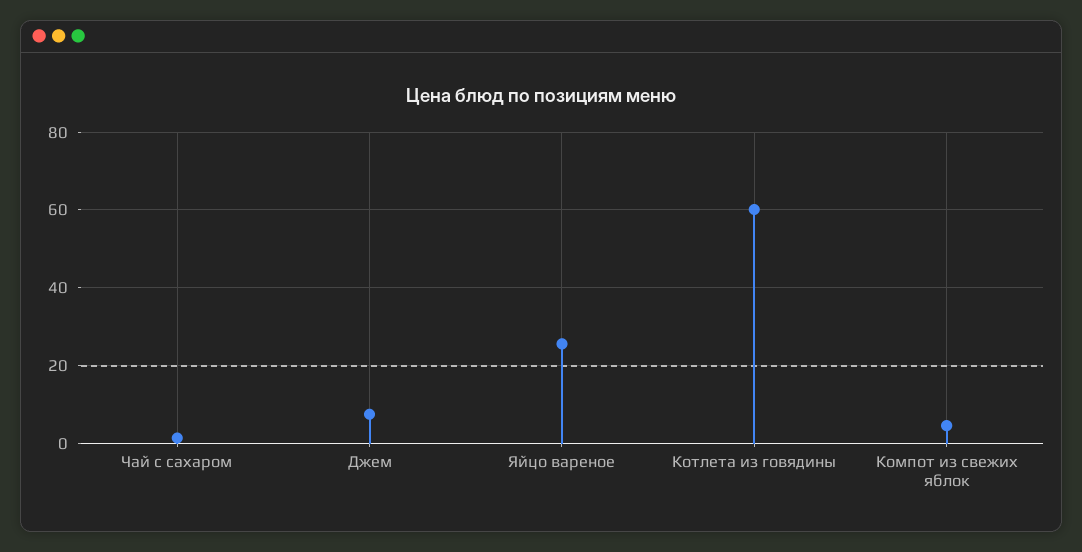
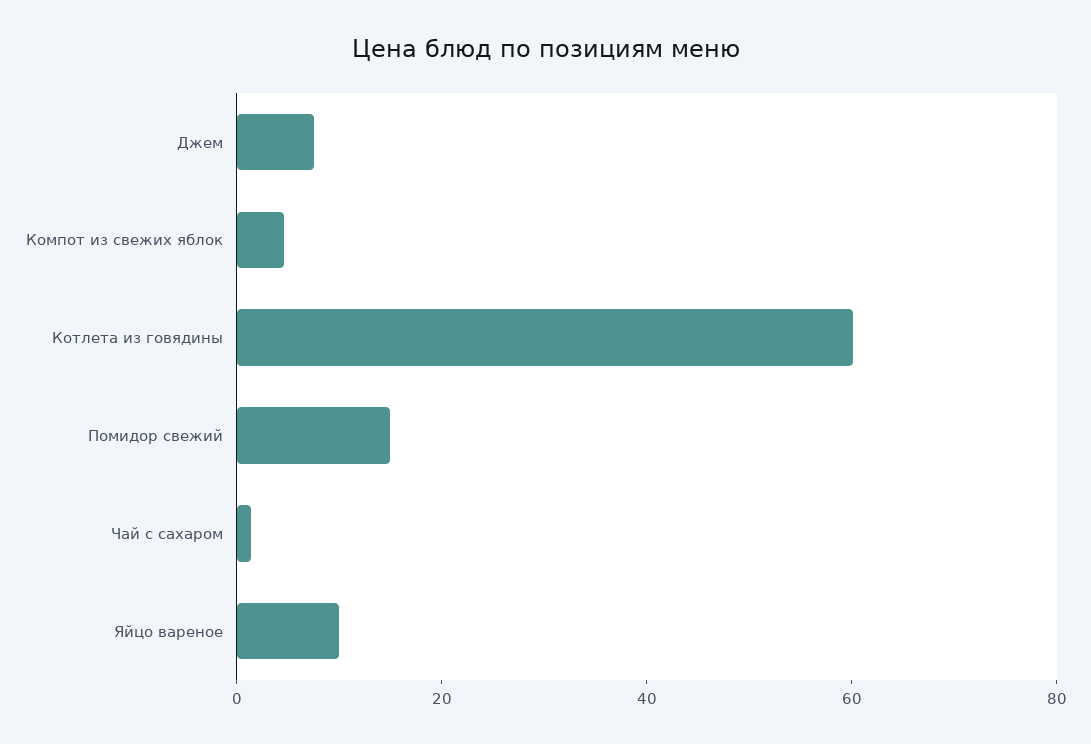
Яйцо вареное: 26 -> 10
Помидор свежий: none -> 15

